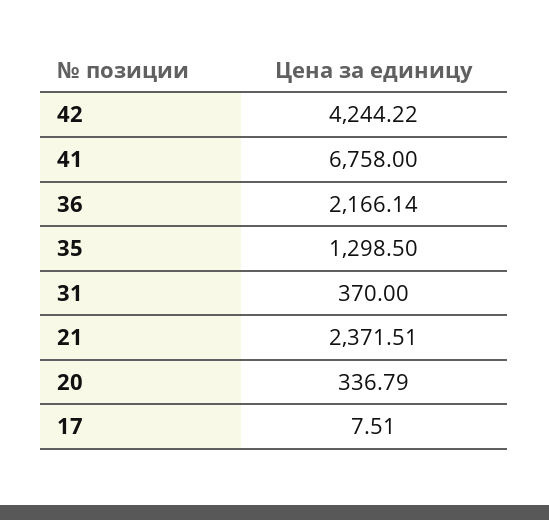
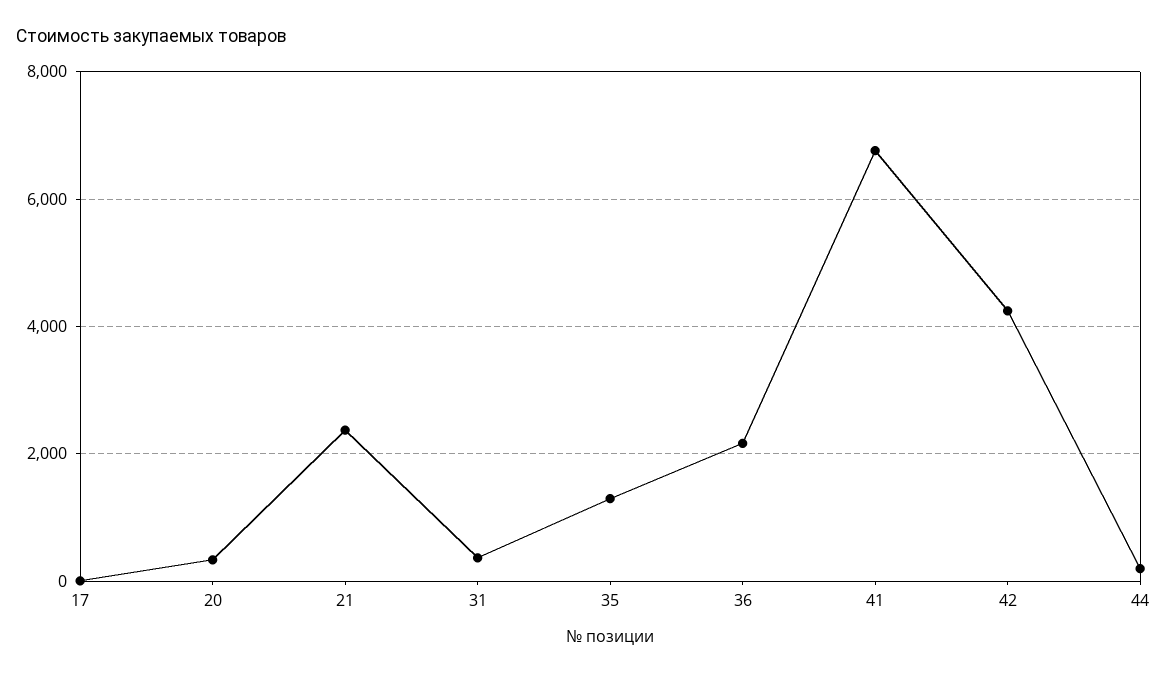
44: none -> 200

